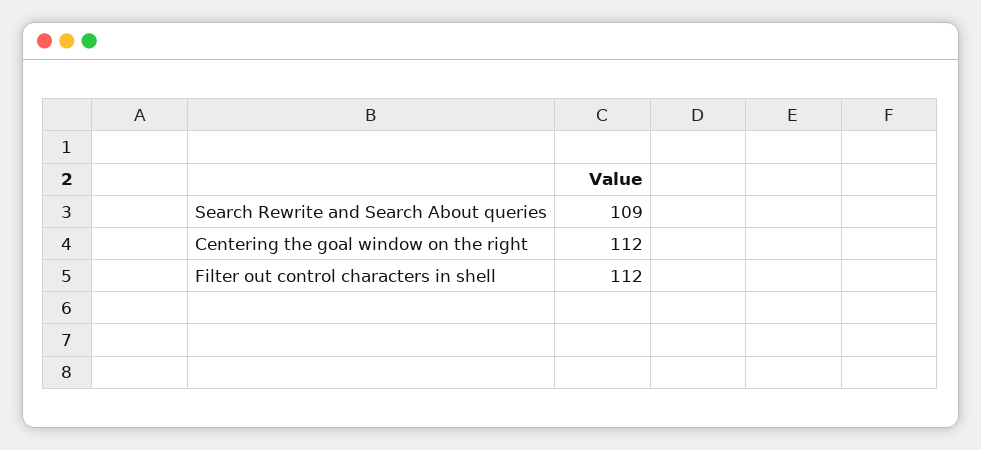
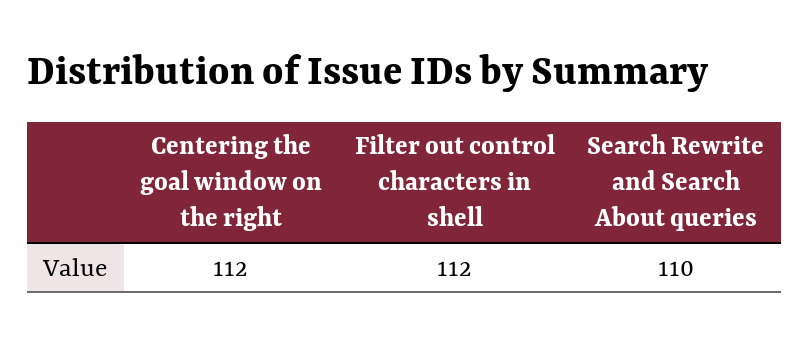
Search Rewrite and Search About queries: 109 -> 110

